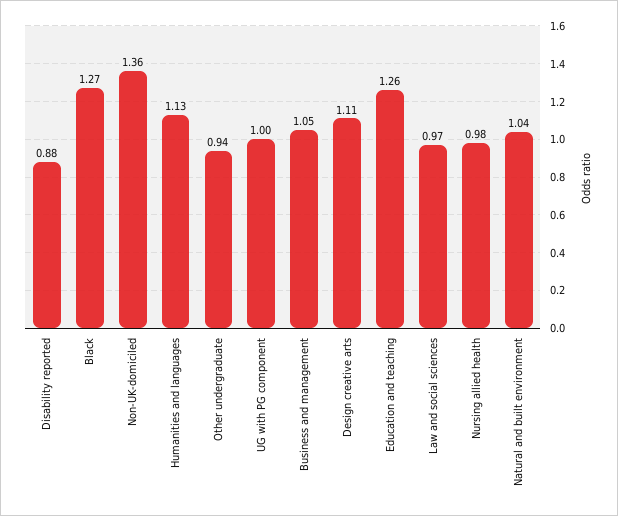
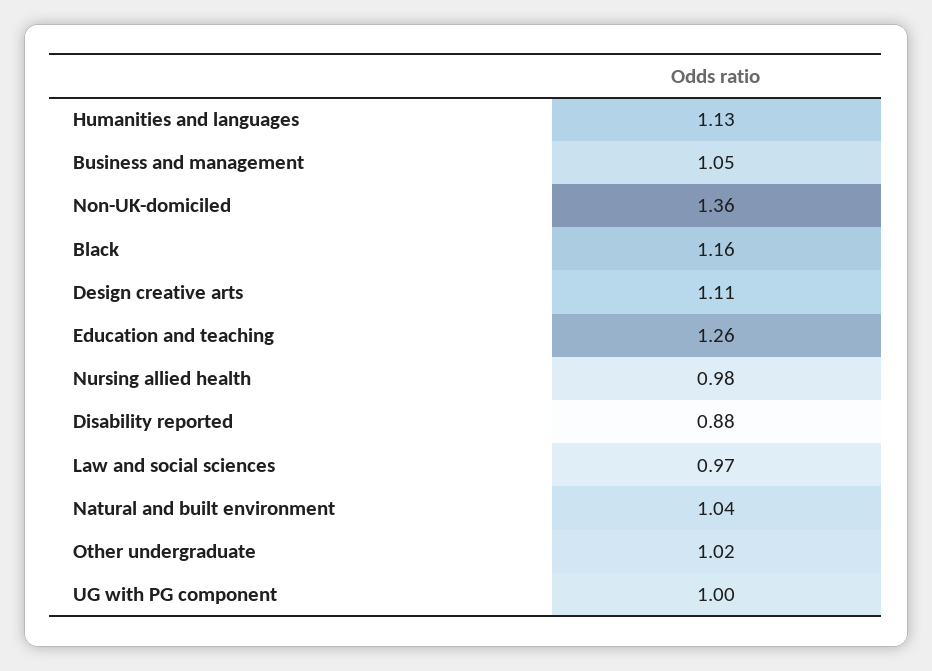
Black: 1.27 -> 1.16
Other undergraduate: 0.94 -> 1.02

